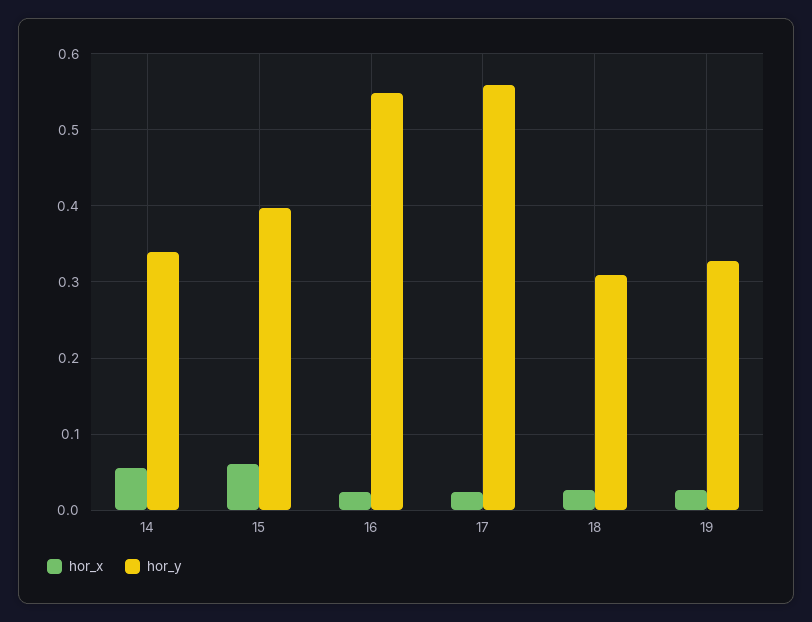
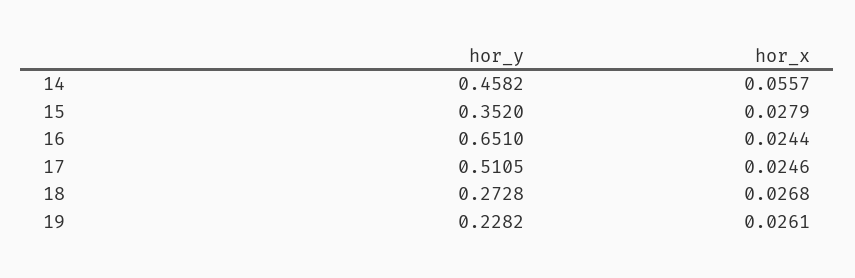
hor_y, 14: 0.34 -> 0.4582
hor_x, 15: 0.06 -> 0.0279
hor_y, 15: 0.4 -> 0.352
hor_y, 16: 0.55 -> 0.651
hor_y, 17: 0.56 -> 0.5105
hor_y, 18: 0.31 -> 0.2728
hor_y, 19: 0.33 -> 0.2282

